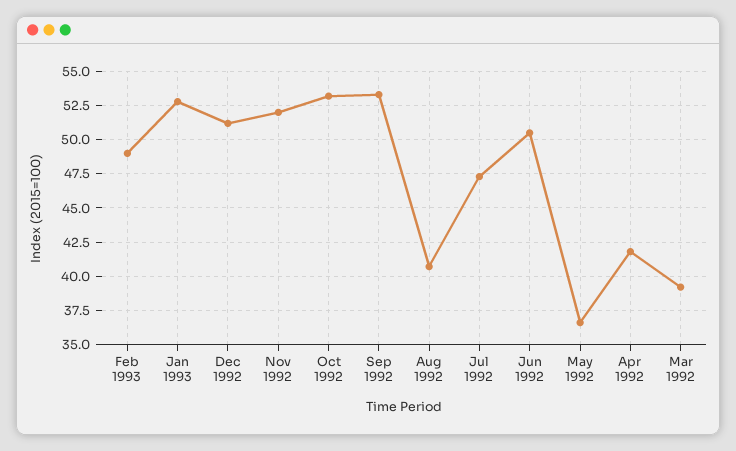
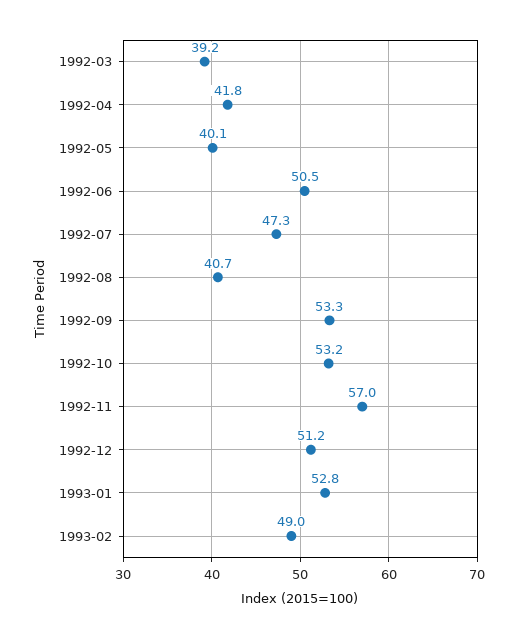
Nov 1992: 52 -> 57
May 1992: 36.5 -> 40.1

